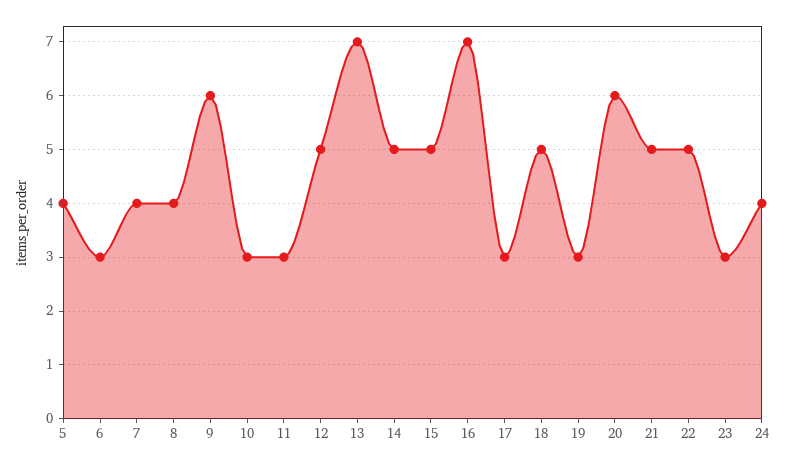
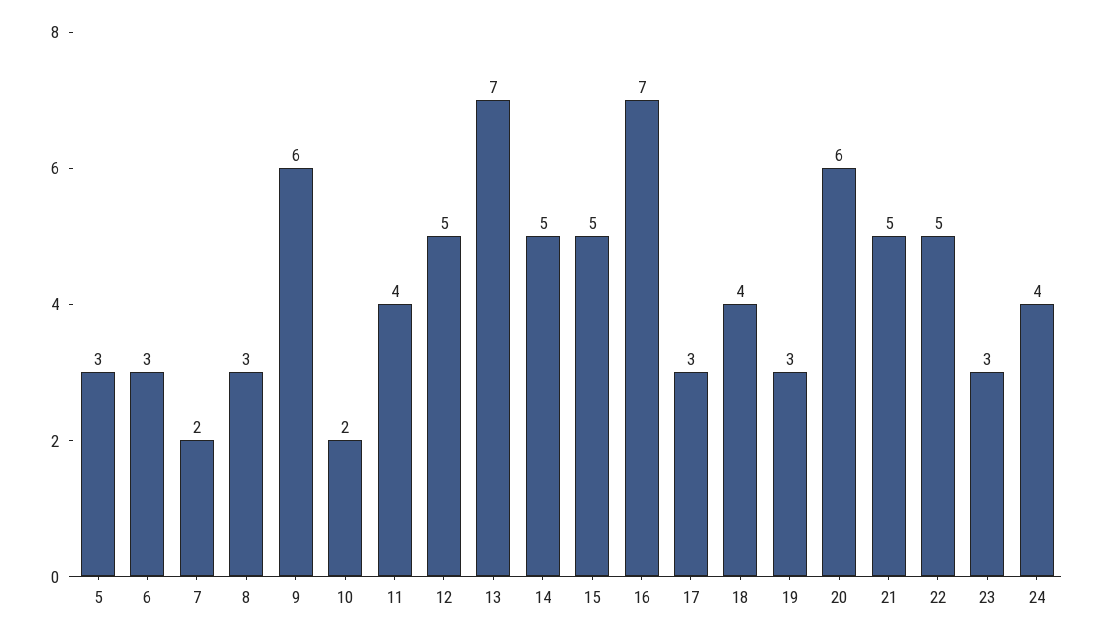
5: 4 -> 3
7: 4 -> 2
8: 4 -> 3
10: 3 -> 2
11: 3 -> 4
18: 5 -> 4

